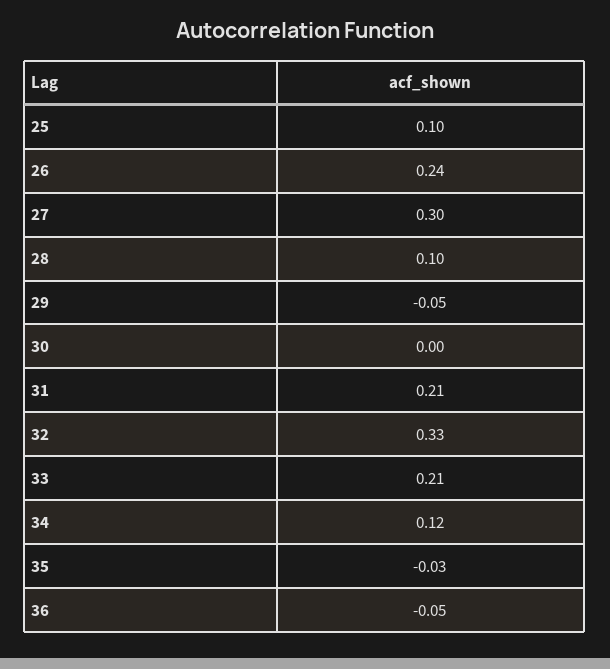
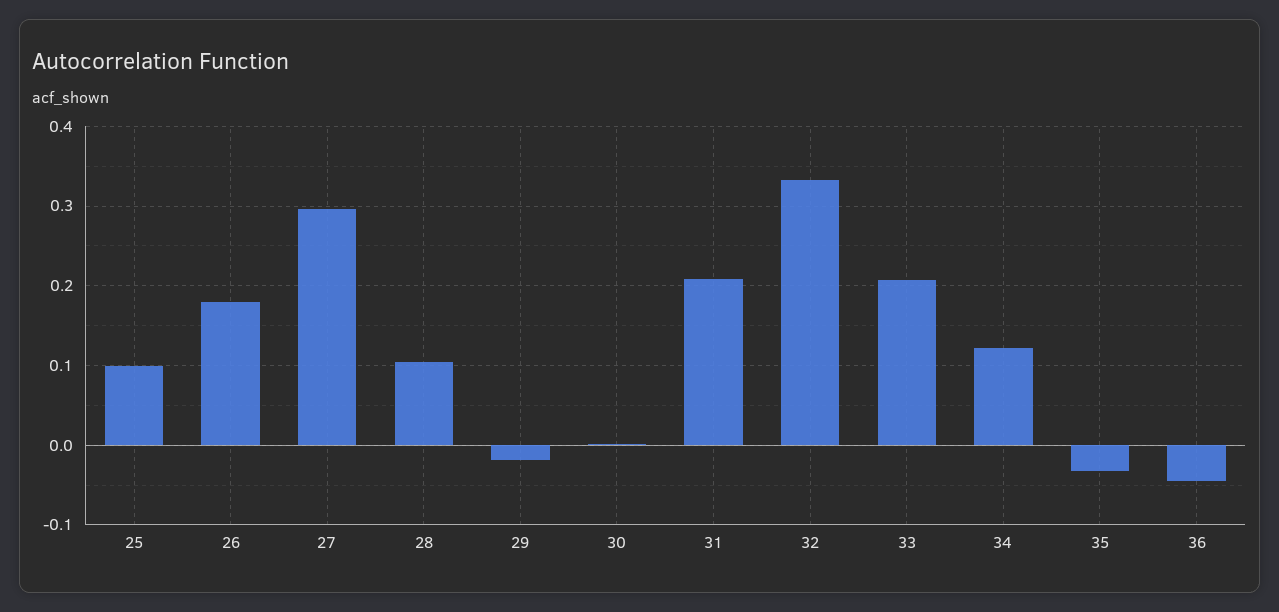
26: 0.24 -> 0.18
29: -0.05 -> -0.02

